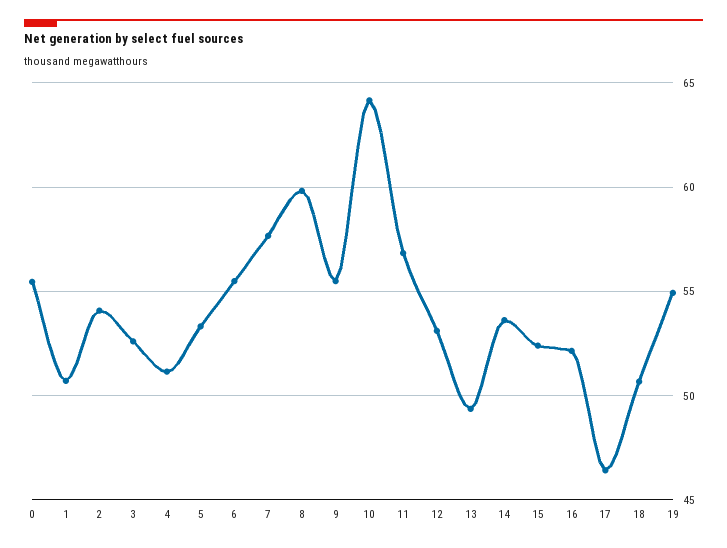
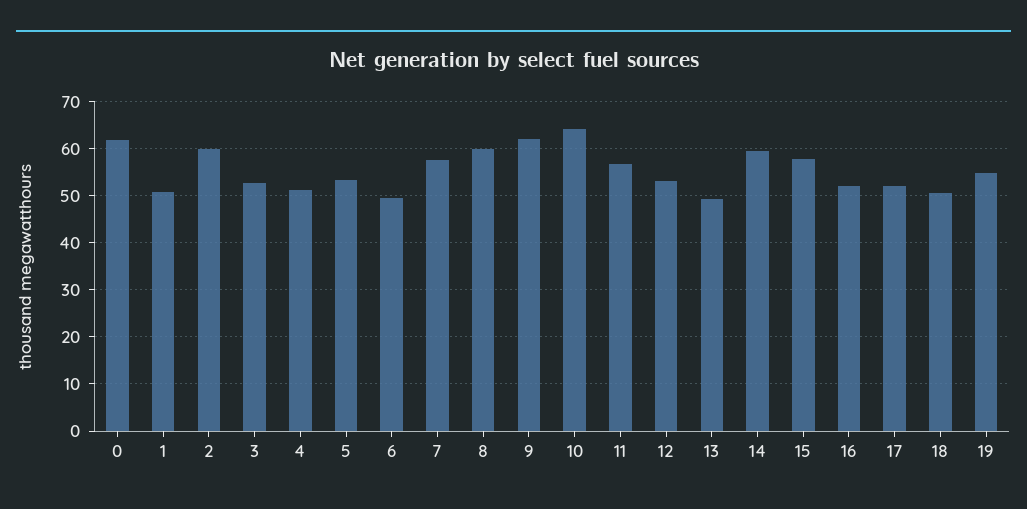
0: 55.5 -> 62
2: 54 -> 60
6: 55.5 -> 50
9: 55.5 -> 62
14: 53.5 -> 60
15: 52.5 -> 58
17: 46.5 -> 52

